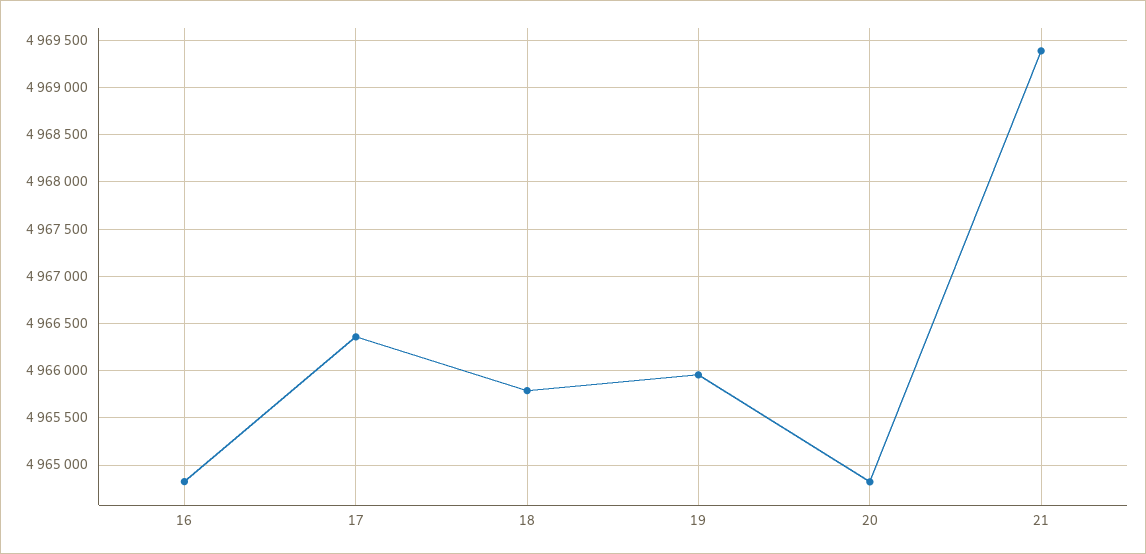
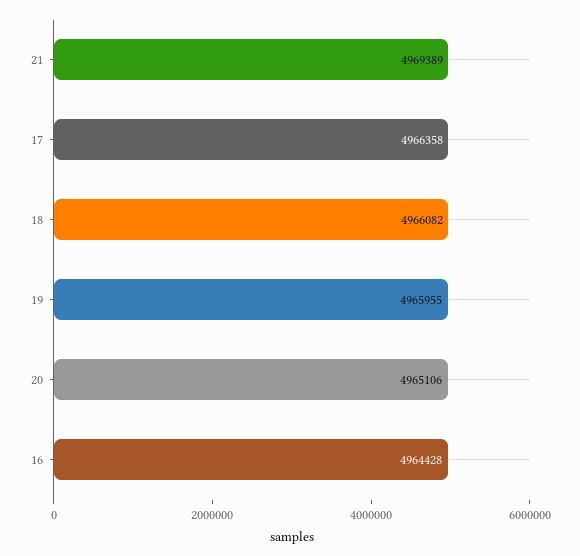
16: 4964800 -> 4964428
18: 4965800 -> 4966082
20: 4964800 -> 4965106

